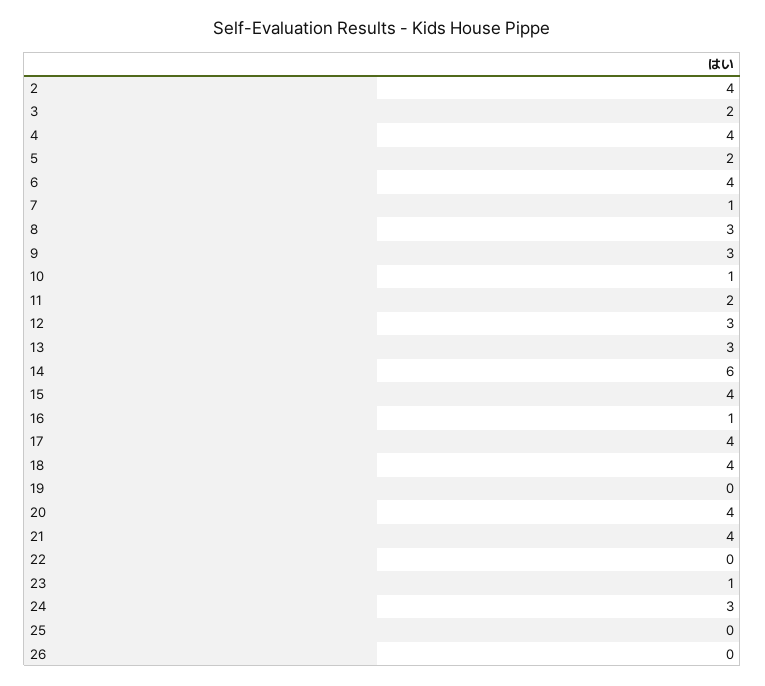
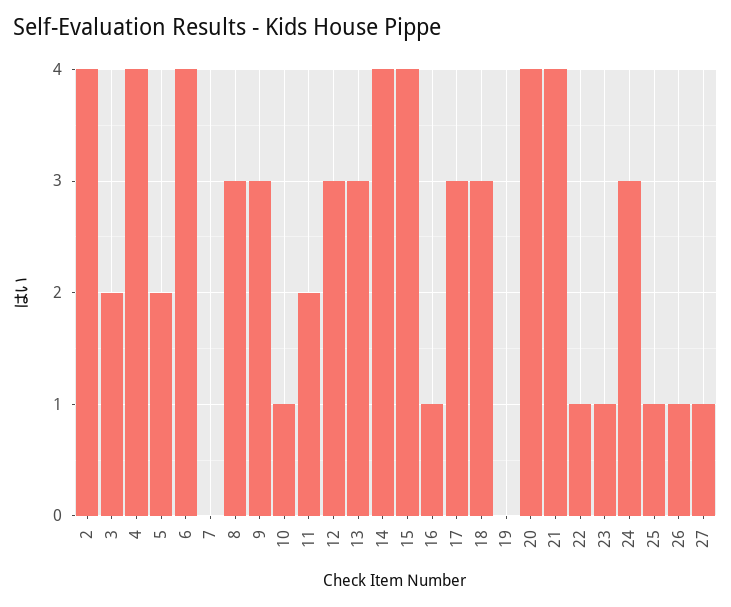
7: 1 -> 0
14: 6 -> 4
17: 4 -> 3
18: 4 -> 3
22: 0 -> 1
25: 0 -> 1
26: 0 -> 1
27: none -> 1

